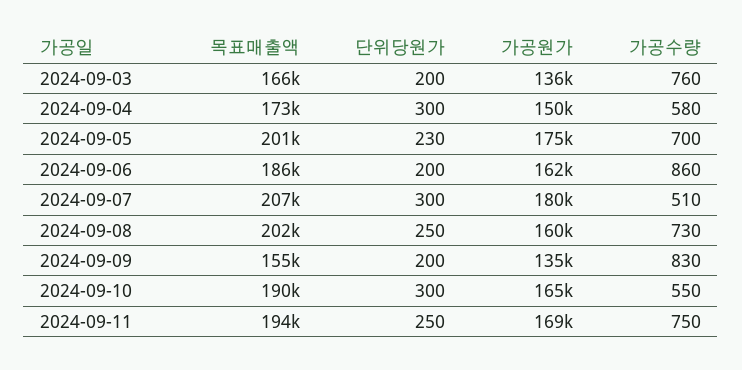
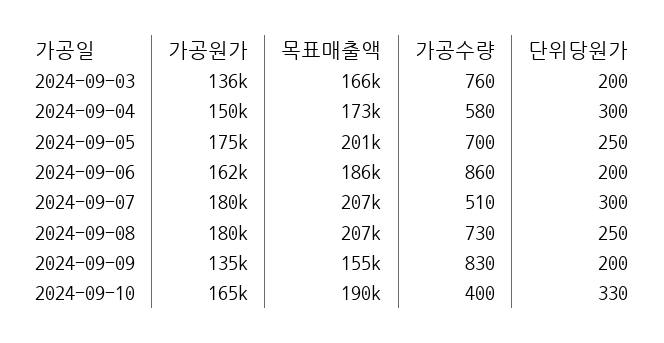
단위당원가, 2024-09-05: 230 -> 250
목표매출액, 2024-09-08: 202000 -> 207000
가공원가, 2024-09-08: 160000 -> 180000
단위당원가, 2024-09-10: 300 -> 330
가공수량, 2024-09-10: 550 -> 400
목표매출액, 2024-09-11: 194000 -> none
단위당원가, 2024-09-11: 250 -> none
가공원가, 2024-09-11: 169000 -> none
가공수량, 2024-09-11: 750 -> none

